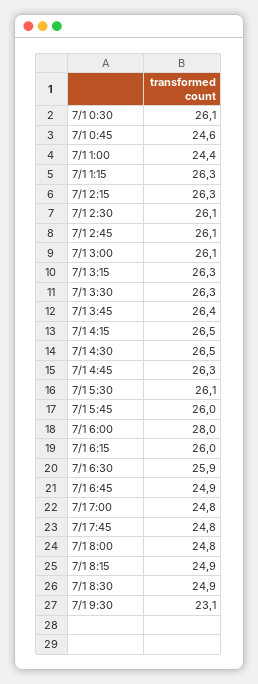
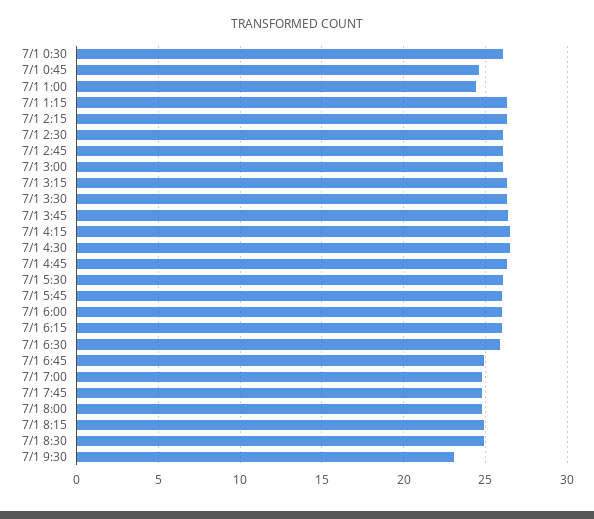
7/1 6:00: 28 -> 26

